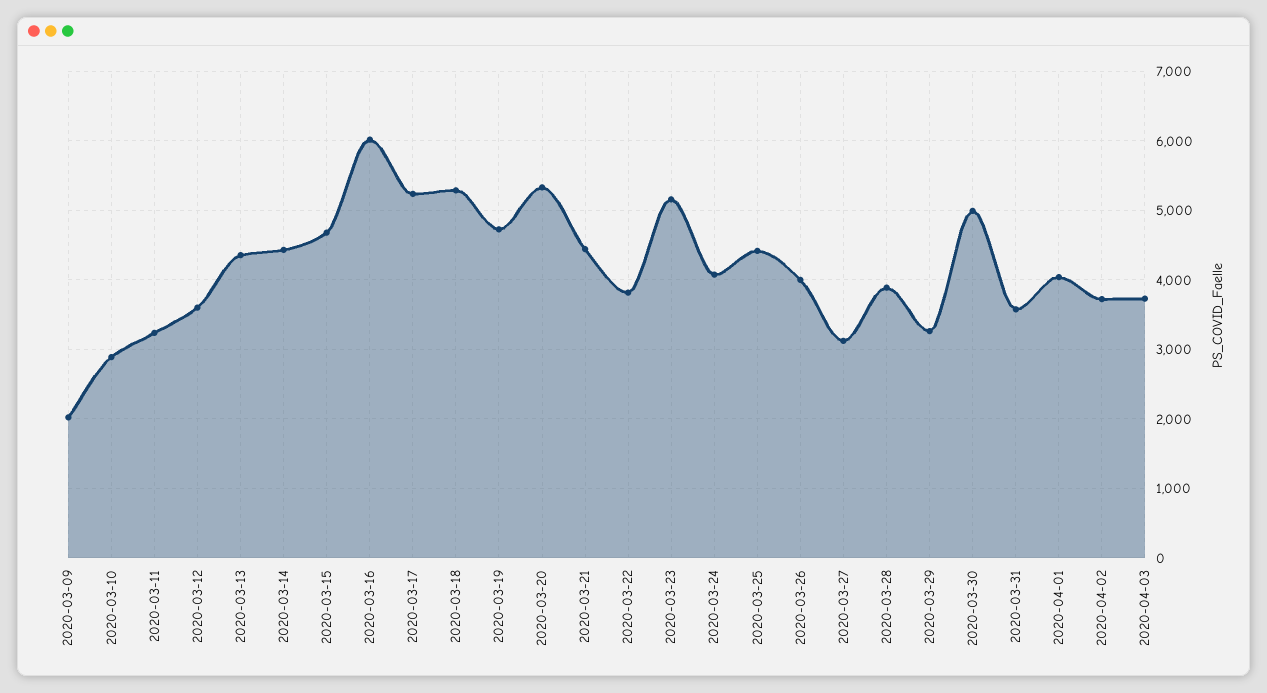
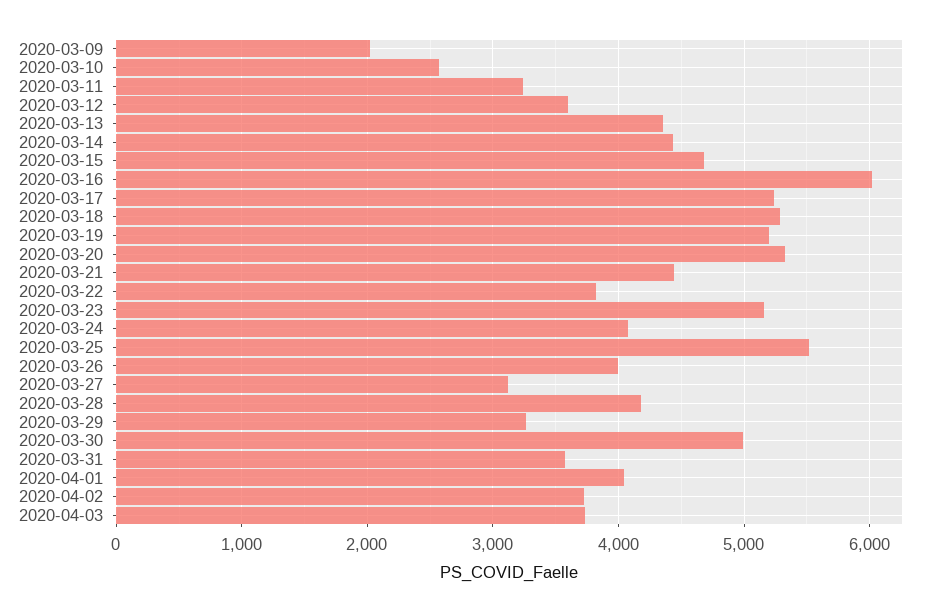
2020-03-10: 2900 -> 2600
2020-03-19: 4700 -> 5200
2020-03-25: 4400 -> 5500
2020-03-28: 3900 -> 4200

